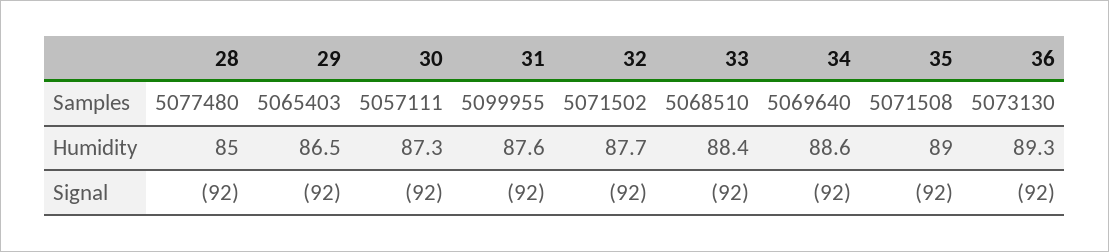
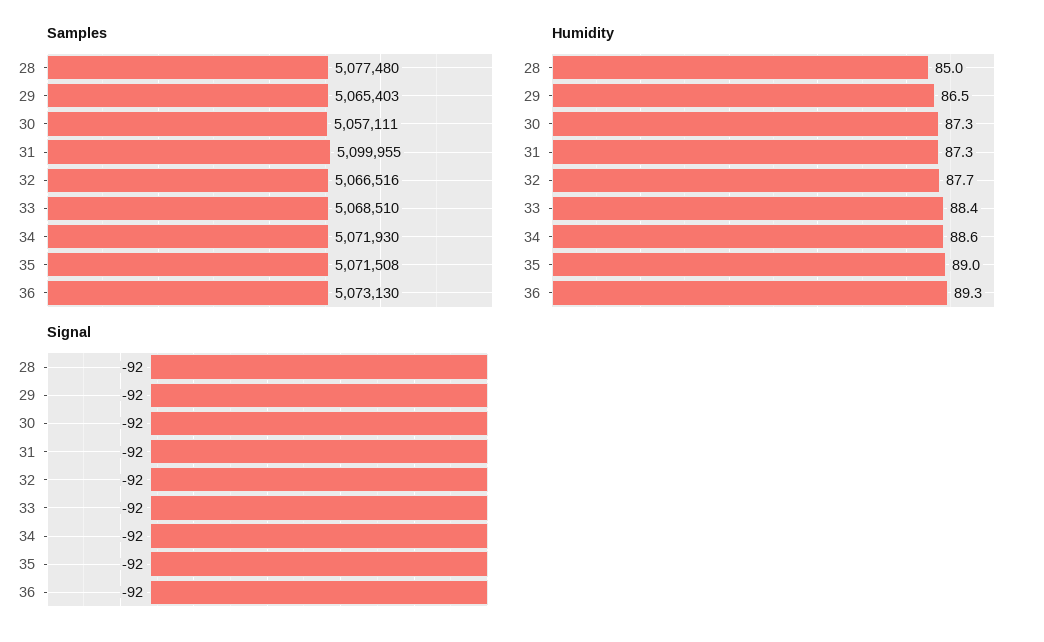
Samples, 32: 5071502 -> 5066516
Samples, 34: 5069640 -> 5071930
Humidity, 31: 87.6 -> 87.3

